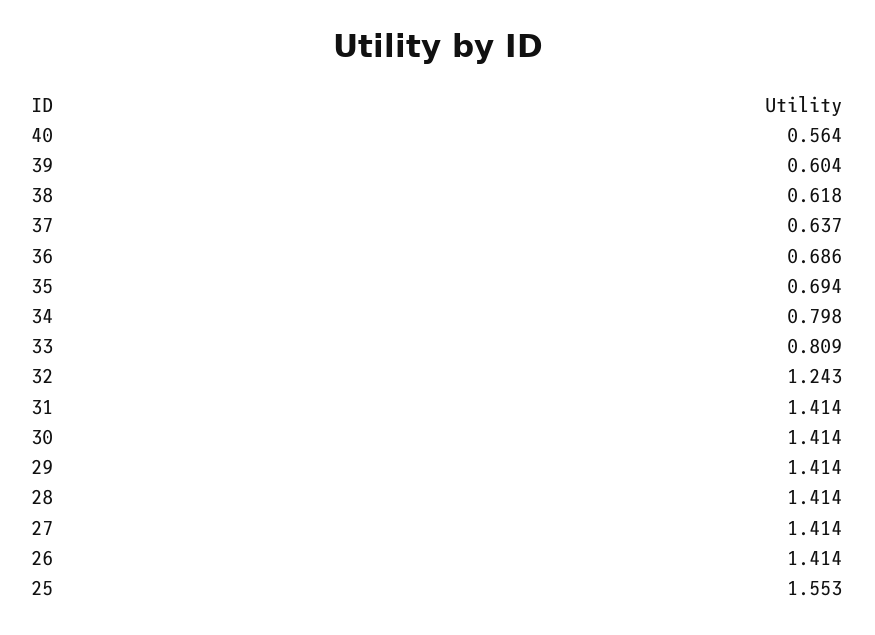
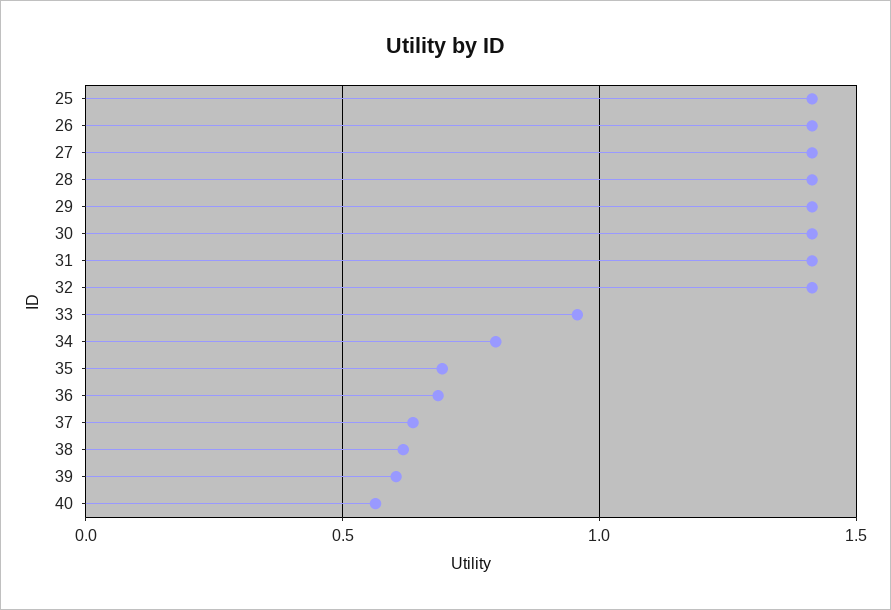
33: 0.809 -> 0.95
32: 1.243 -> 1.4
25: 1.553 -> 1.4

